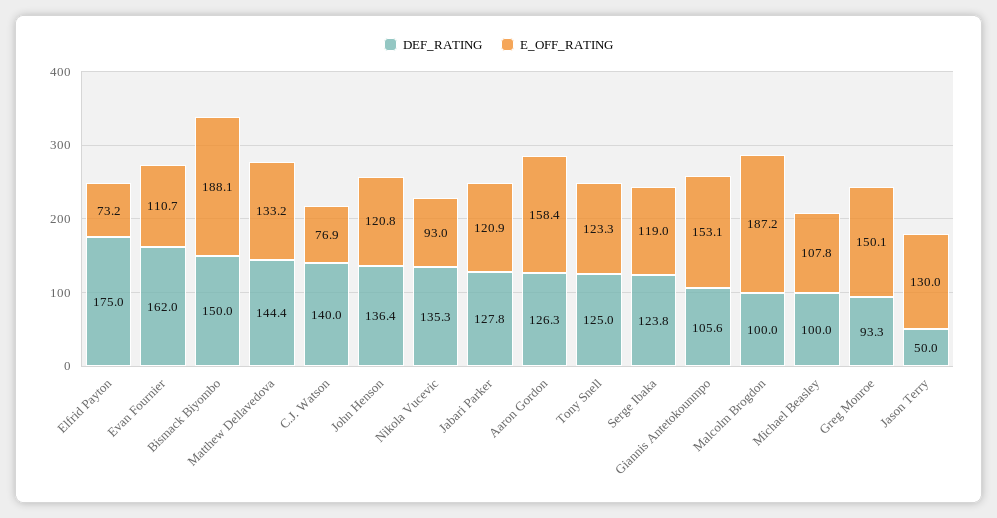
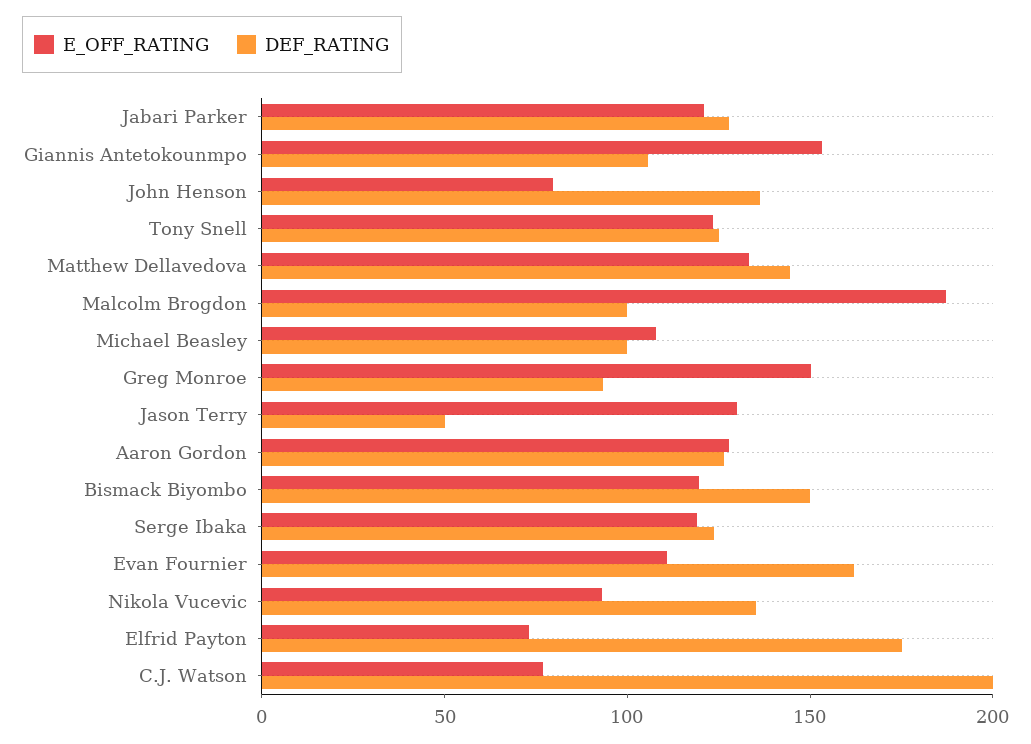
E_OFF_RATING, Bismack Biyombo: 188.1 -> 120
DEF_RATING, C.J. Watson: 140 -> 200
E_OFF_RATING, John Henson: 120.8 -> 80
E_OFF_RATING, Aaron Gordon: 158.4 -> 130

